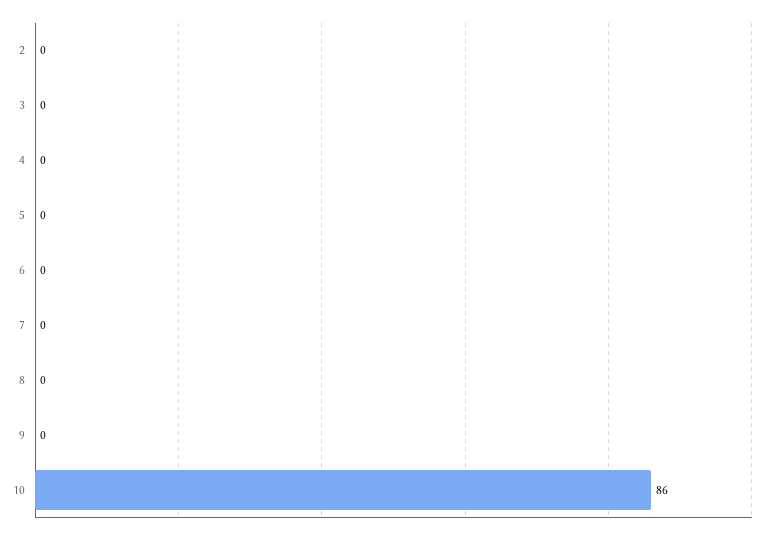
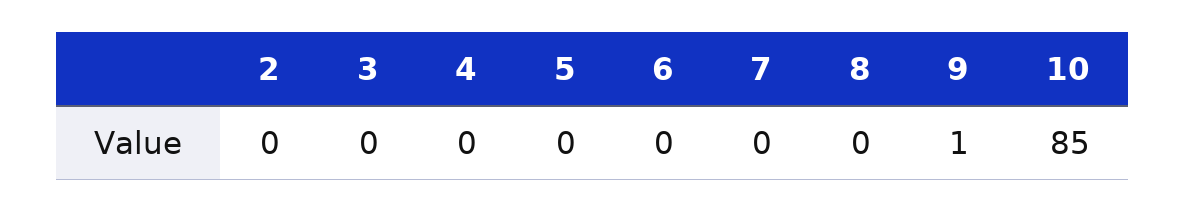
9: 0 -> 1
10: 86 -> 85

